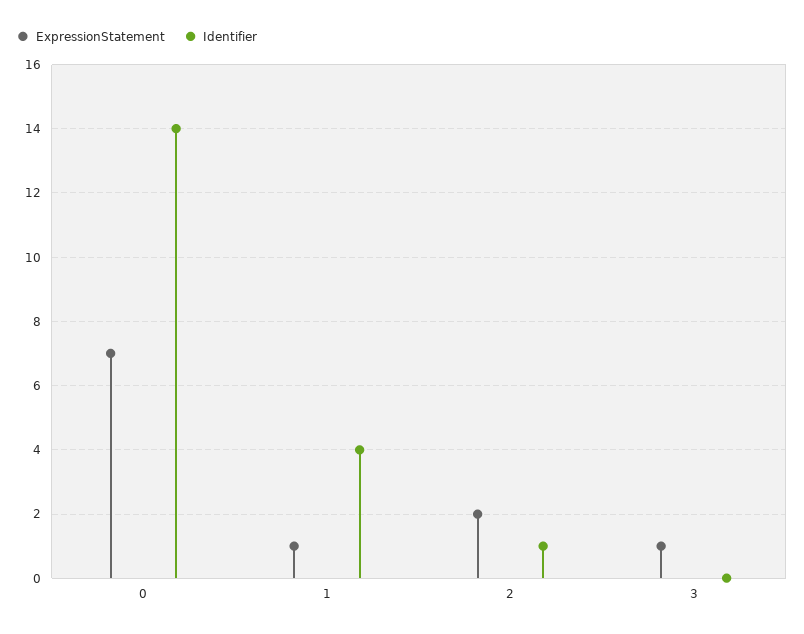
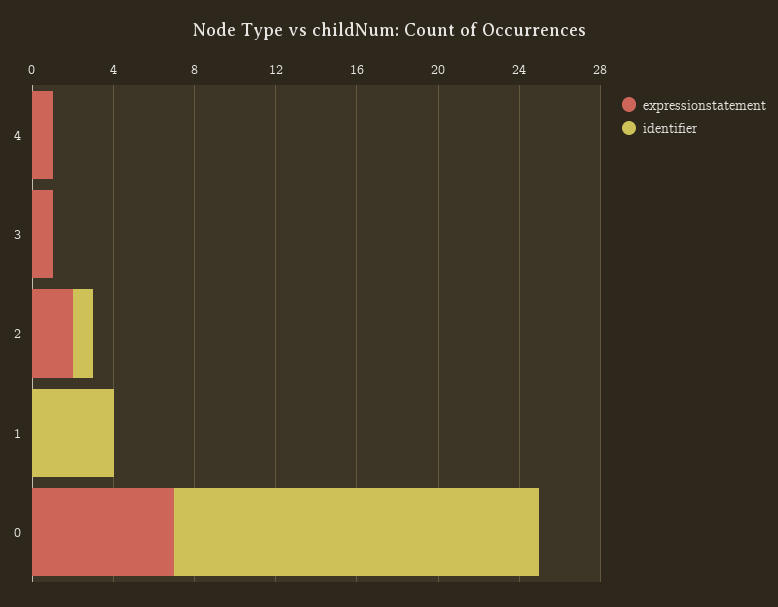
Identifier, 0: 14 -> 18
ExpressionStatement, 1: 1 -> 0
ExpressionStatement, 4: none -> 1
Identifier, 4: none -> 0

